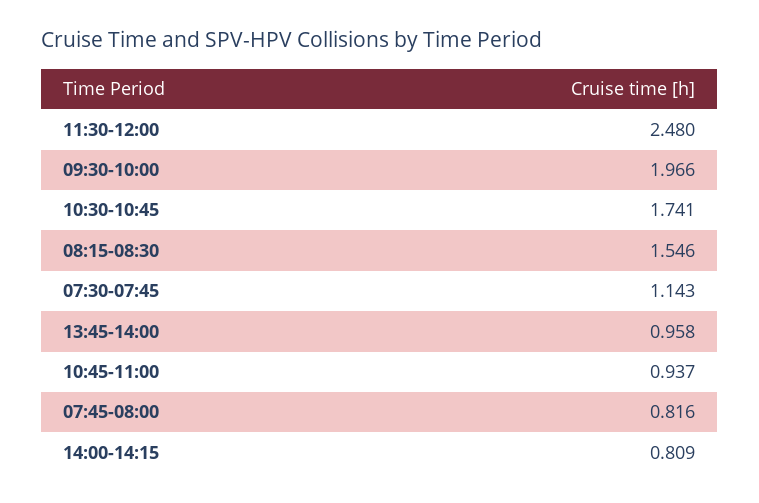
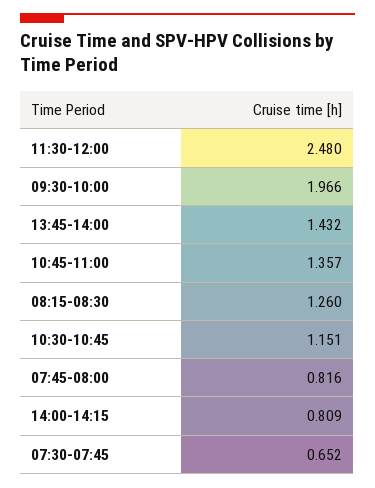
10:30-10:45: 1.741 -> 1.151
08:15-08:30: 1.546 -> 1.26
07:30-07:45: 1.143 -> 0.652
13:45-14:00: 0.958 -> 1.432
10:45-11:00: 0.937 -> 1.357

